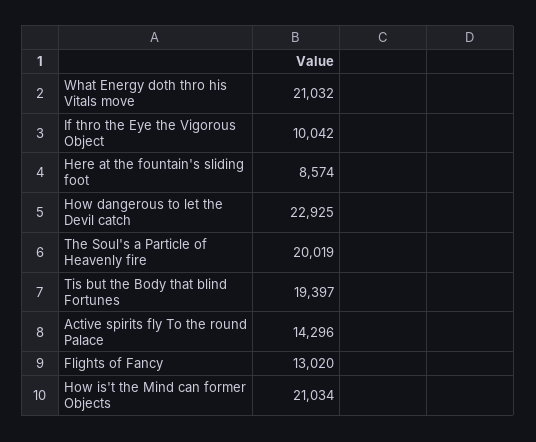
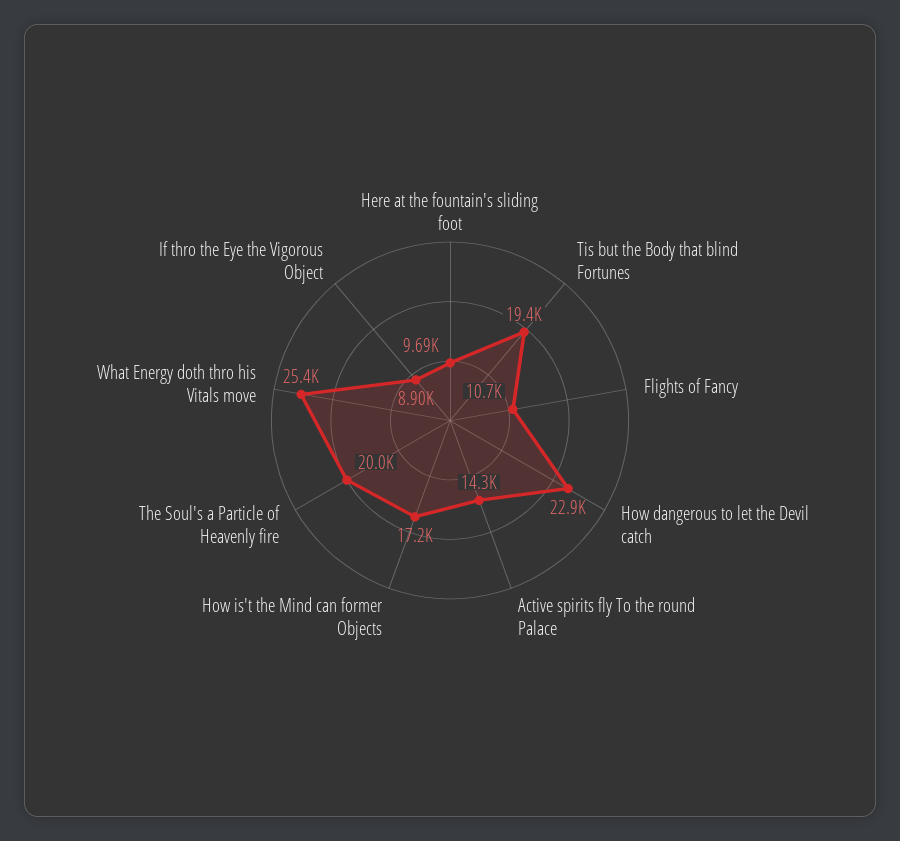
What Energy doth thro his Vitals move: 21032 -> 25400
If thro the Eye the Vigorous Object: 10042 -> 8900
Here at the fountain's sliding foot: 8574 -> 9690
Flights of Fancy: 13020 -> 10700
How is't the Mind can former Objects: 21034 -> 17200

